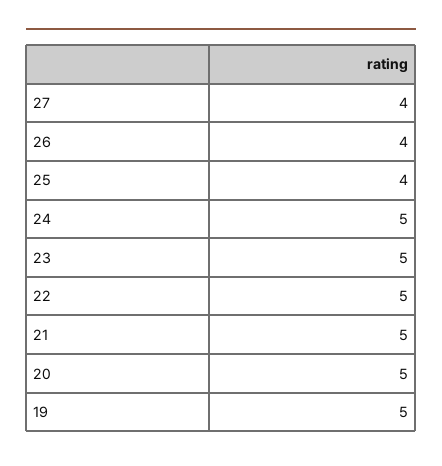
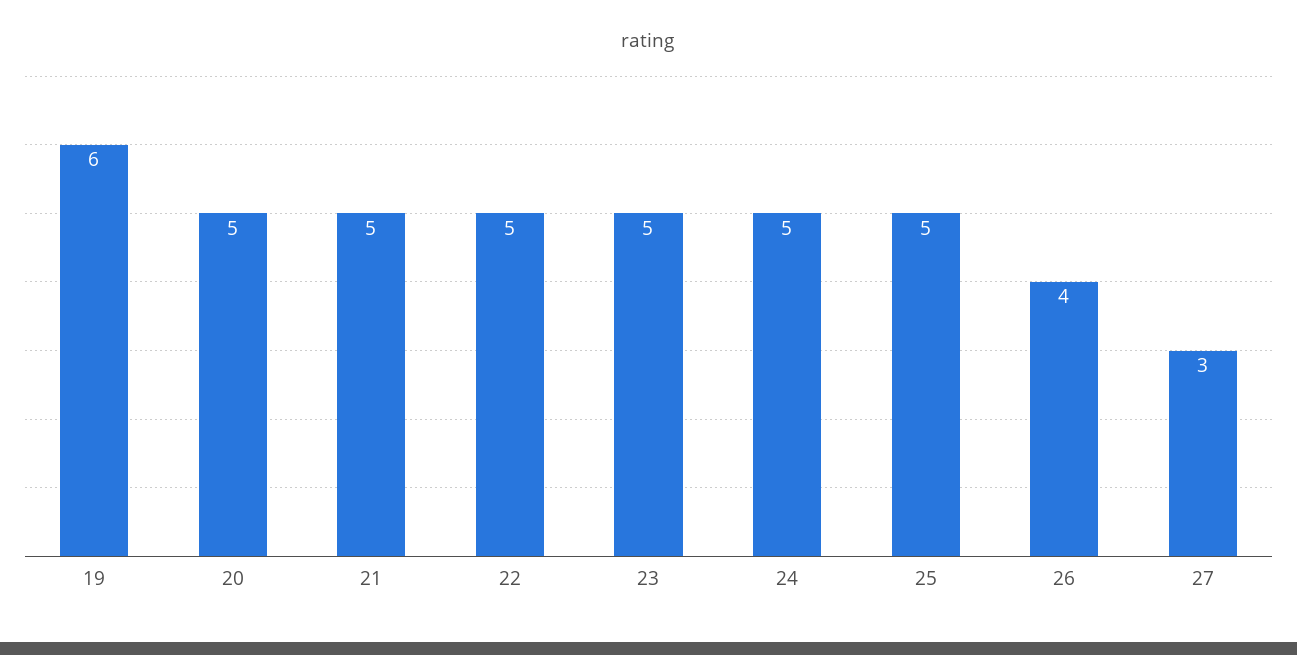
27: 4 -> 3
25: 4 -> 5
19: 5 -> 6

